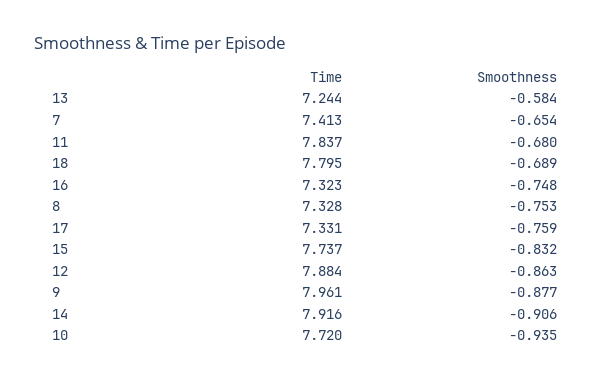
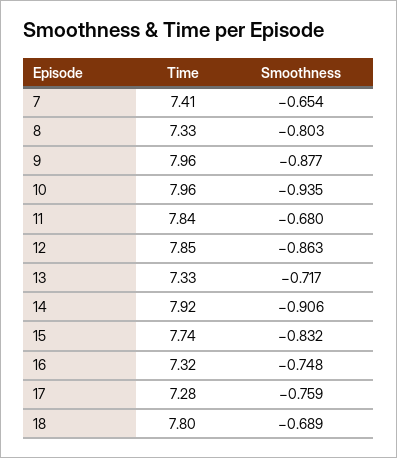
Time, 13: 7.244 -> 7.33
Smoothness, 13: -0.584 -> -0.717
Smoothness, 8: -0.753 -> -0.803
Time, 17: 7.331 -> 7.28
Time, 12: 7.884 -> 7.85
Time, 10: 7.72 -> 7.96

